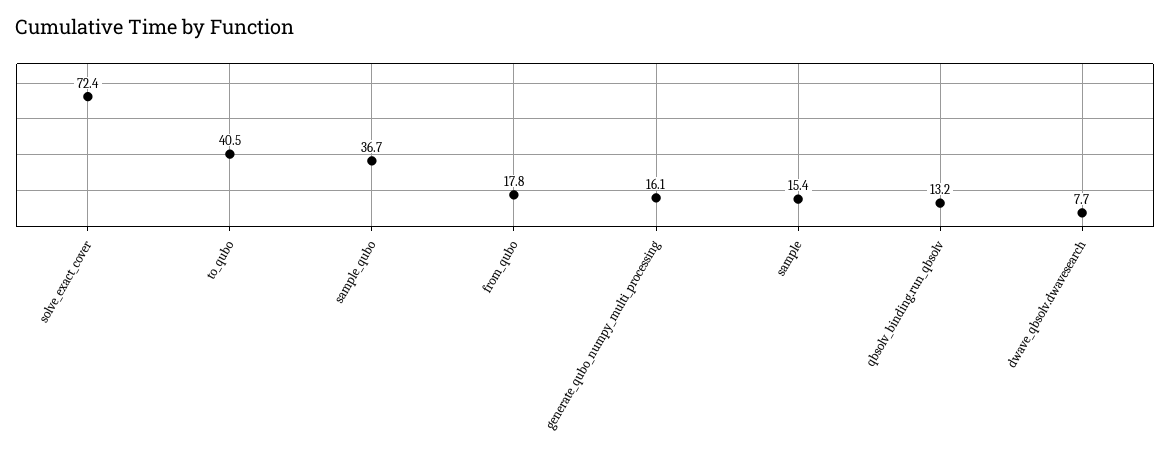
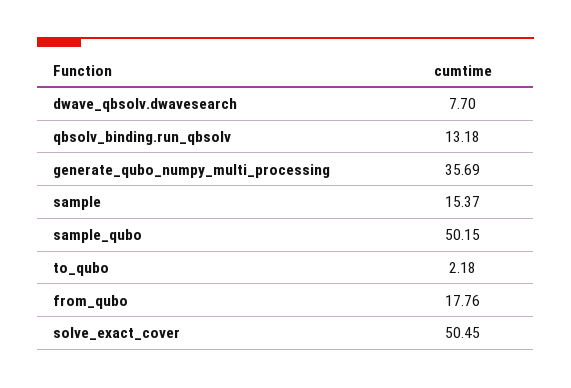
solve_exact_cover: 72.4 -> 50.45
to_qubo: 40.5 -> 2.18
sample_qubo: 36.7 -> 50.15
generate_qubo_numpy_multi_processing: 16.1 -> 35.69

